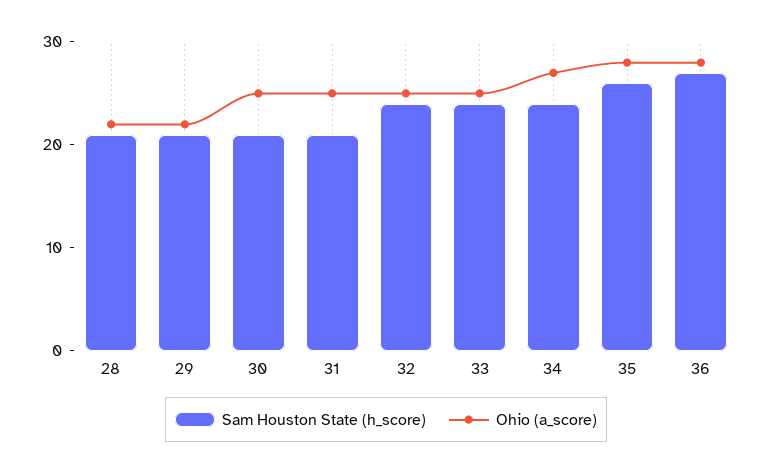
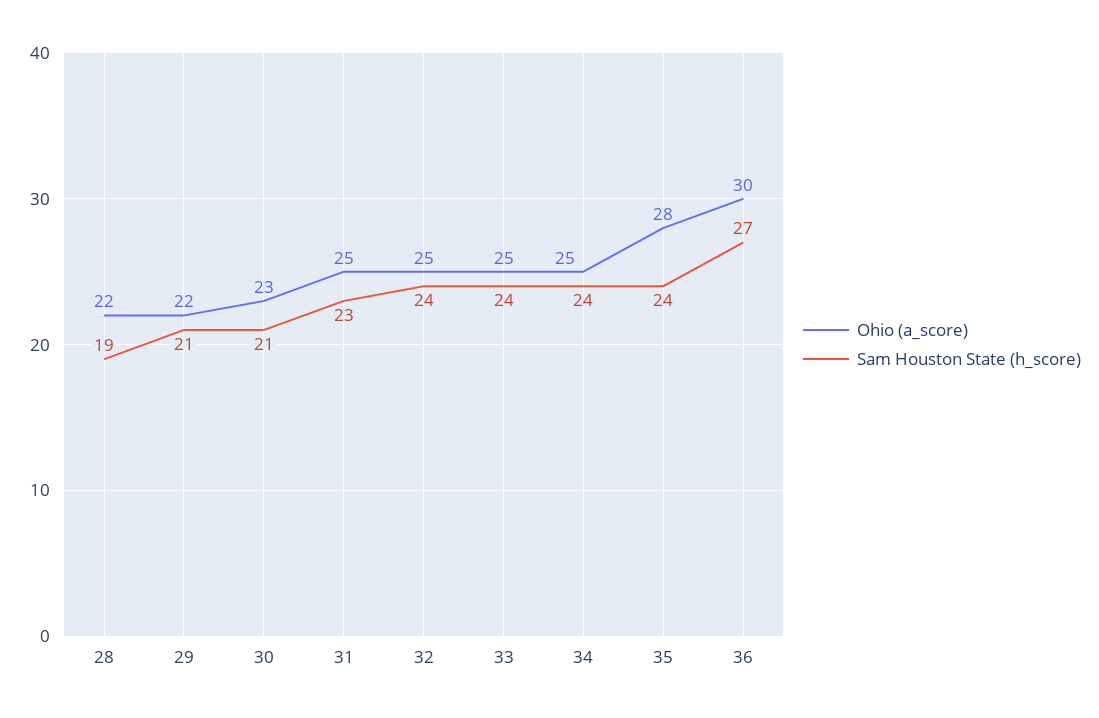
Sam Houston State (h_score), 28: 21 -> 19
Ohio (a_score), 30: 25 -> 23
Sam Houston State (h_score), 31: 21 -> 23
Ohio (a_score), 34: 27 -> 25
Sam Houston State (h_score), 35: 26 -> 24
Ohio (a_score), 36: 28 -> 30

